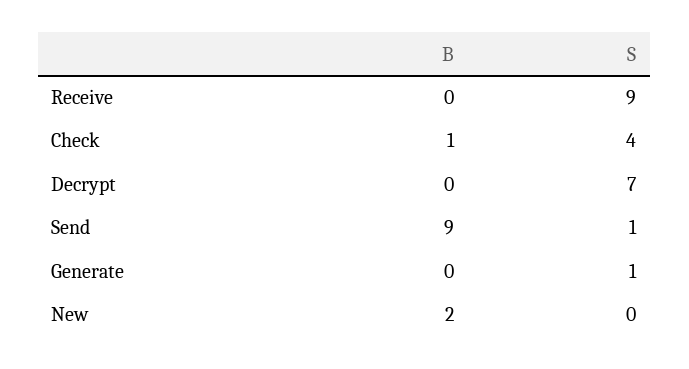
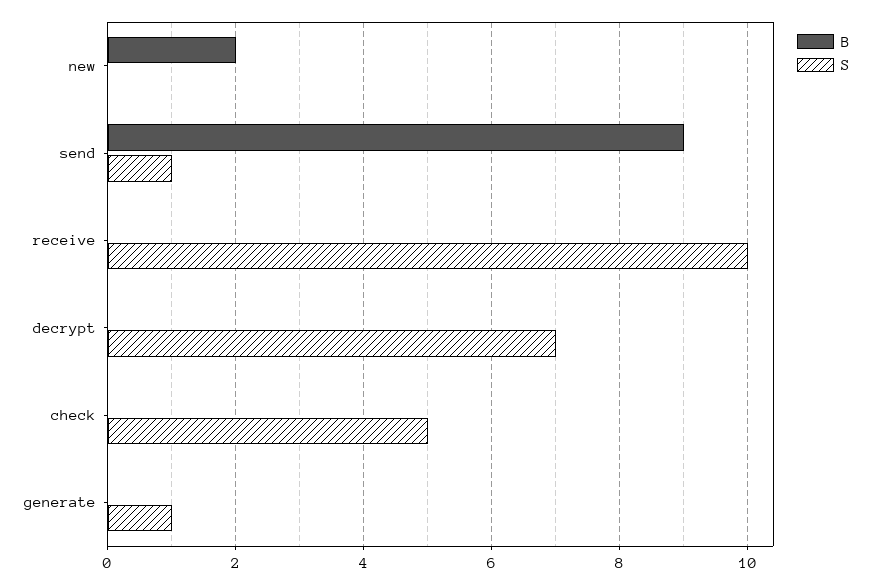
S, Receive: 9 -> 10
B, Check: 1 -> 0
S, Check: 4 -> 5

